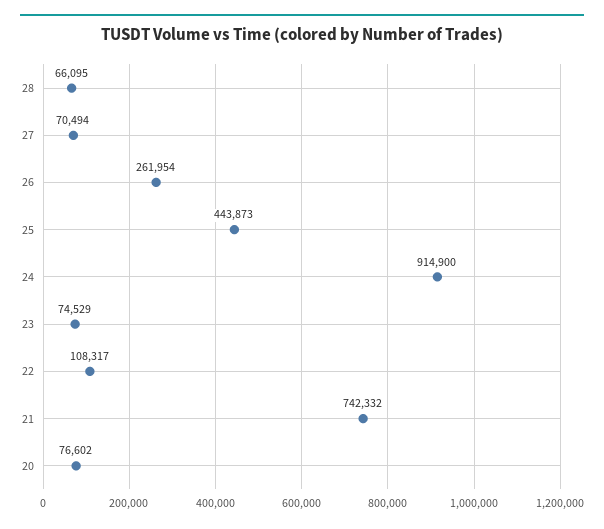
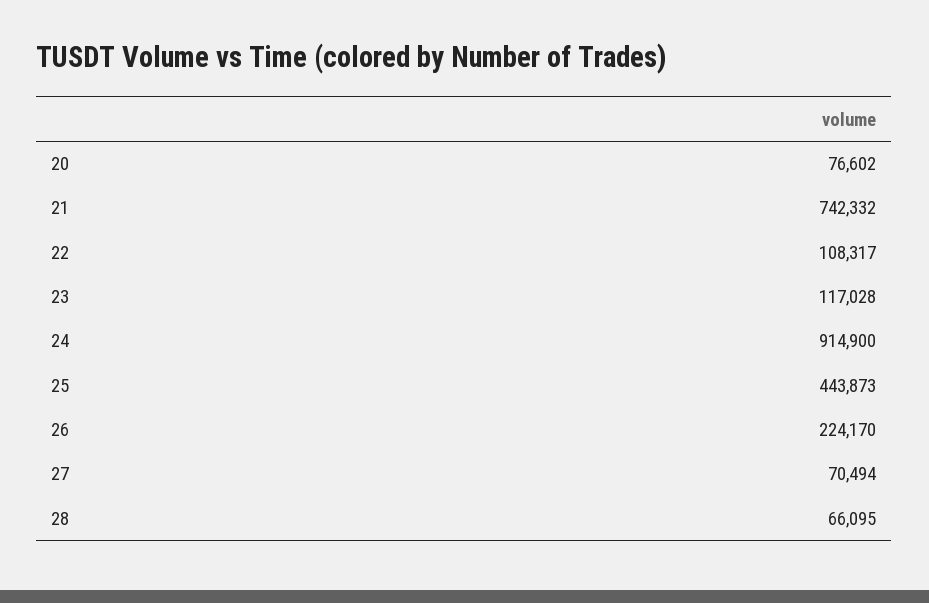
26: 261954 -> 224170
23: 74529 -> 117028

